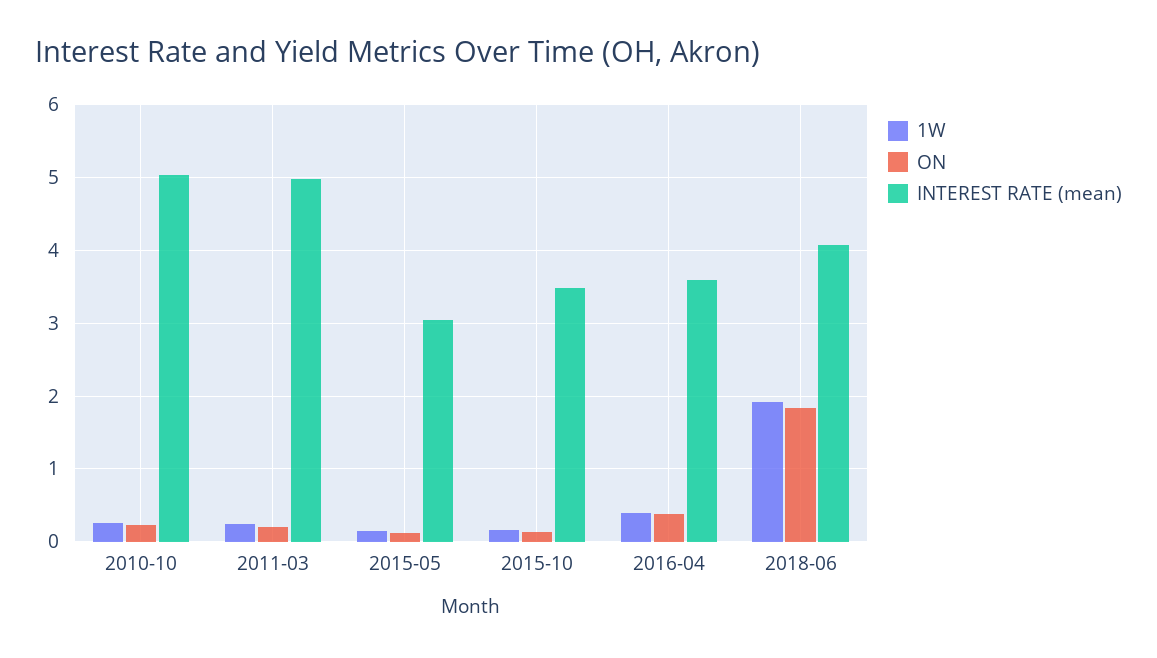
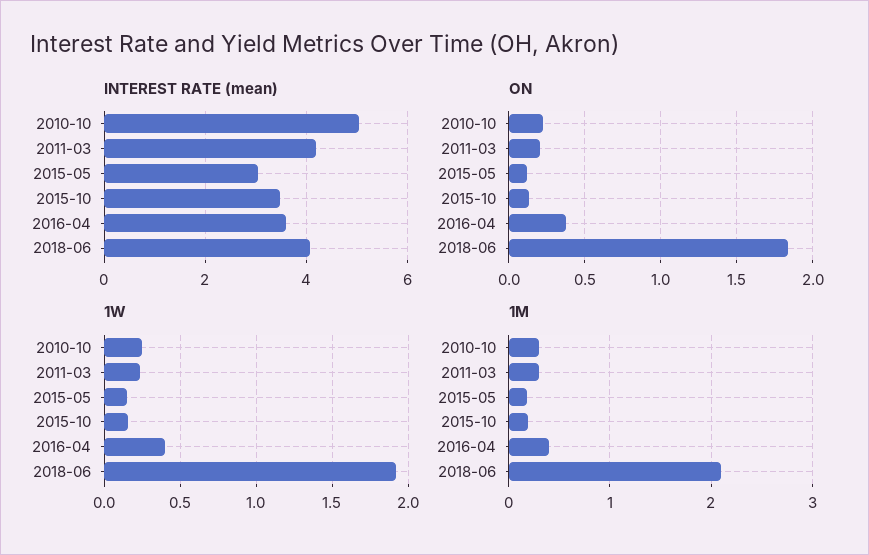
INTEREST RATE (mean), 2011-03: 5 -> 4.2
1M, 2010-10: none -> 0.3
1M, 2011-03: none -> 0.3
1M, 2015-05: none -> 0.2
1M, 2015-10: none -> 0.2
1M, 2016-04: none -> 0.4
1M, 2018-06: none -> 2.1

